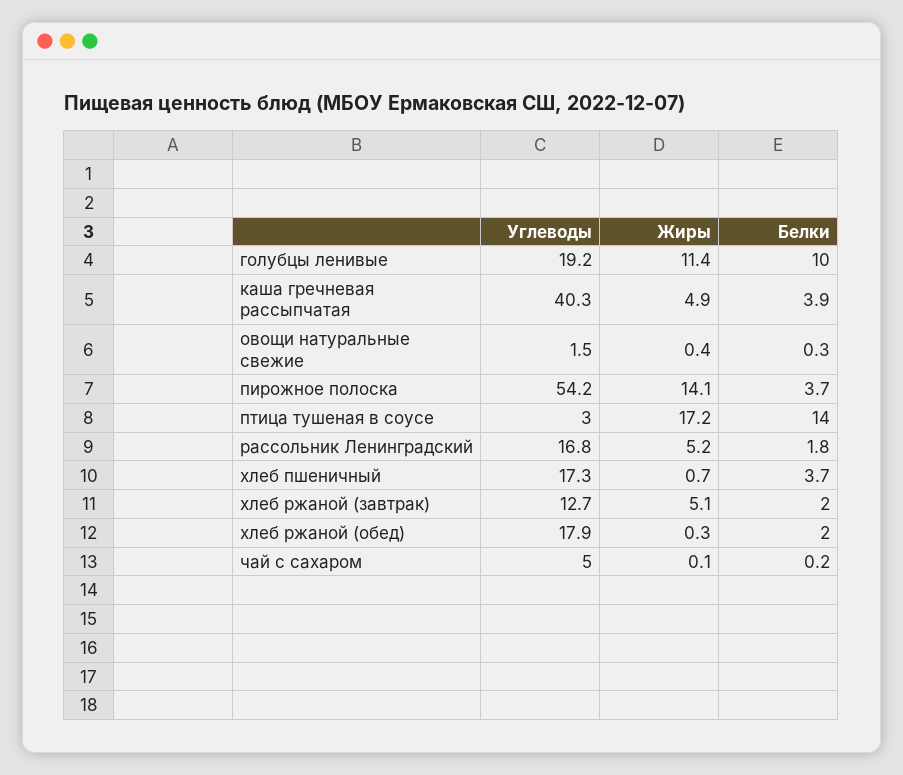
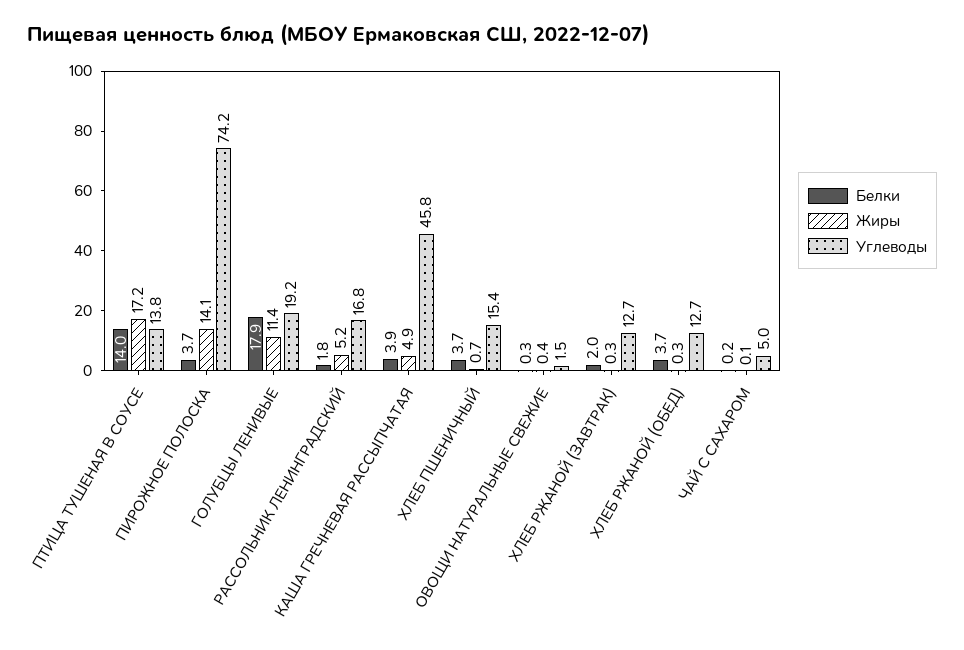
Белки, голубцы ленивые: 10 -> 17.9
Углеводы, каша гречневая рассыпчатая: 40.3 -> 45.8
Углеводы, пирожное полоска: 54.2 -> 74.2
Углеводы, птица тушеная в соусе: 3 -> 13.8
Углеводы, хлеб пшеничный: 17.3 -> 15.4
Жиры, хлеб ржаной (завтрак): 5.1 -> 0.3
Углеводы, хлеб ржаной (обед): 17.9 -> 12.7
Белки, хлеб ржаной (обед): 2 -> 3.7

